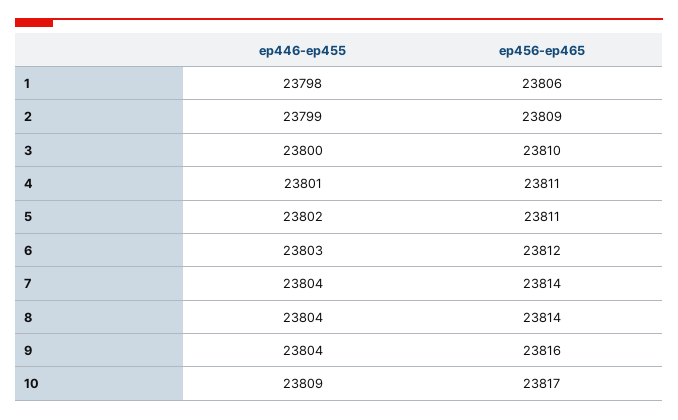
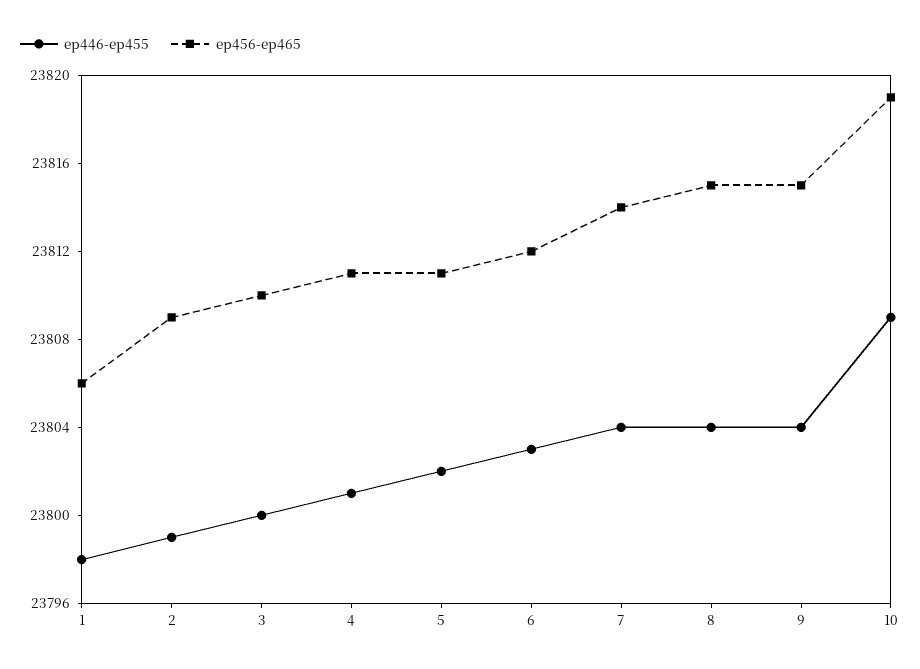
ep456-ep465, 8: 23814 -> 23815
ep456-ep465, 9: 23816 -> 23815
ep456-ep465, 10: 23817 -> 23819

